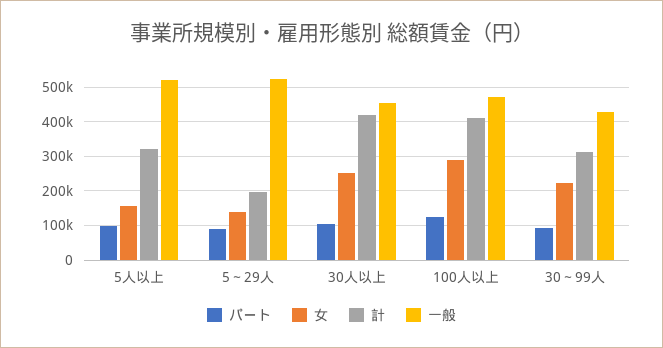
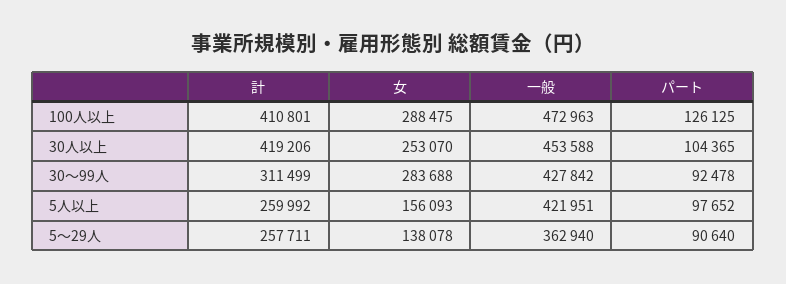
計, 5人以上: 320000 -> 259992
一般, 5人以上: 520000 -> 421951
計, 5～29人: 200000 -> 257711
一般, 5～29人: 520000 -> 362940
女, 30～99人: 220000 -> 283688

